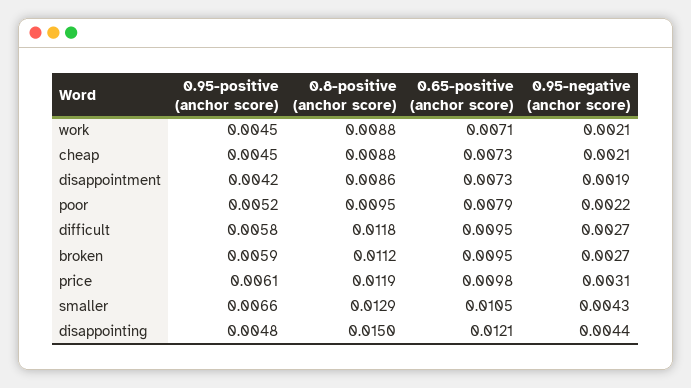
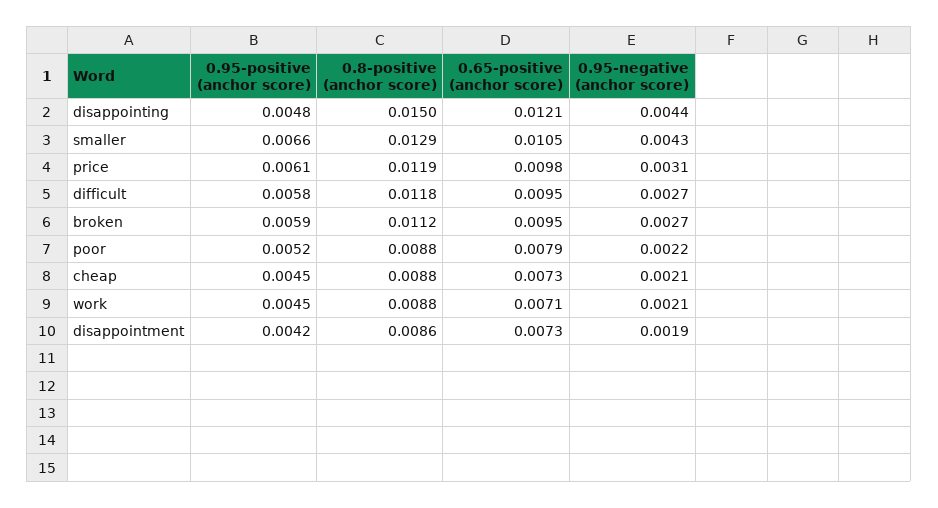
0.8-positive (anchor score), poor: 0.0095 -> 0.0088

